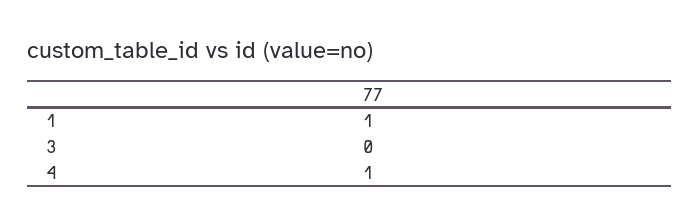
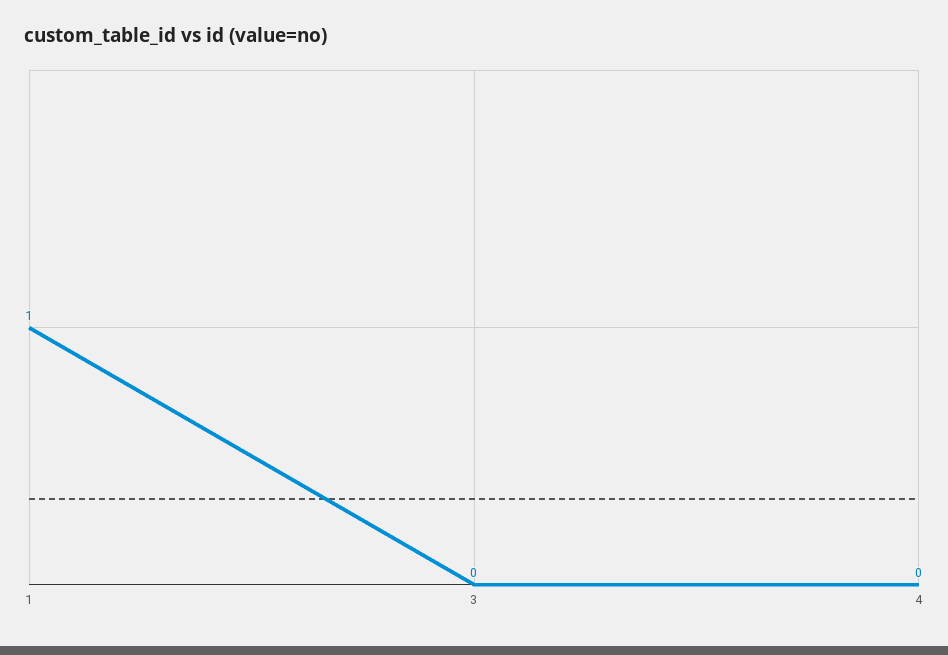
4: 1 -> 0

